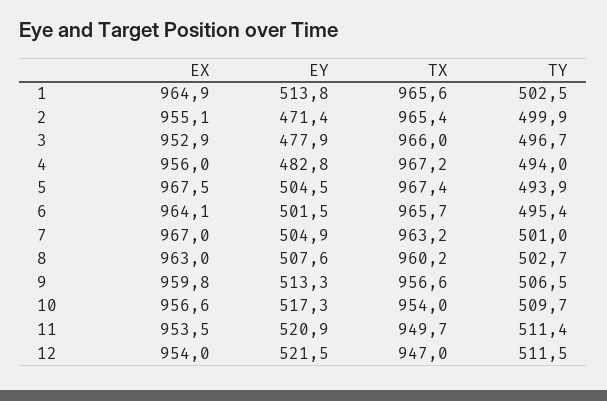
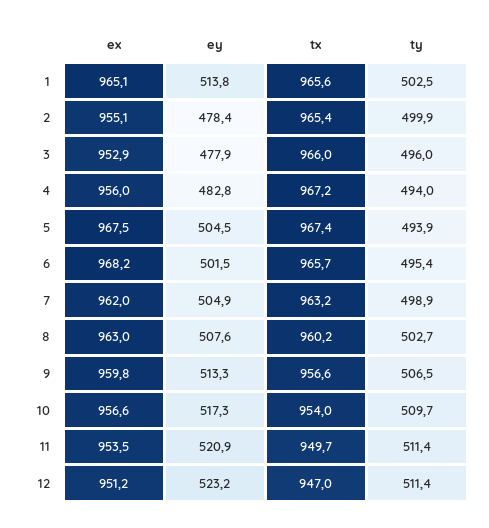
EX, 1: 964.9 -> 965.1
EY, 2: 471.4 -> 478.4
TY, 3: 496.7 -> 496
EX, 6: 964.1 -> 968.2
EX, 7: 967 -> 962
TY, 7: 501 -> 498.9
EX, 12: 954 -> 951.2
EY, 12: 521.5 -> 523.2
TY, 12: 511.5 -> 511.4

